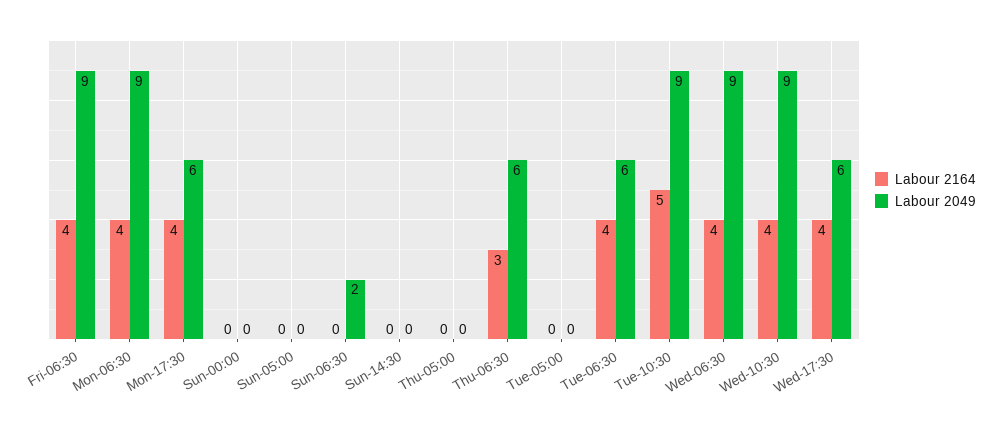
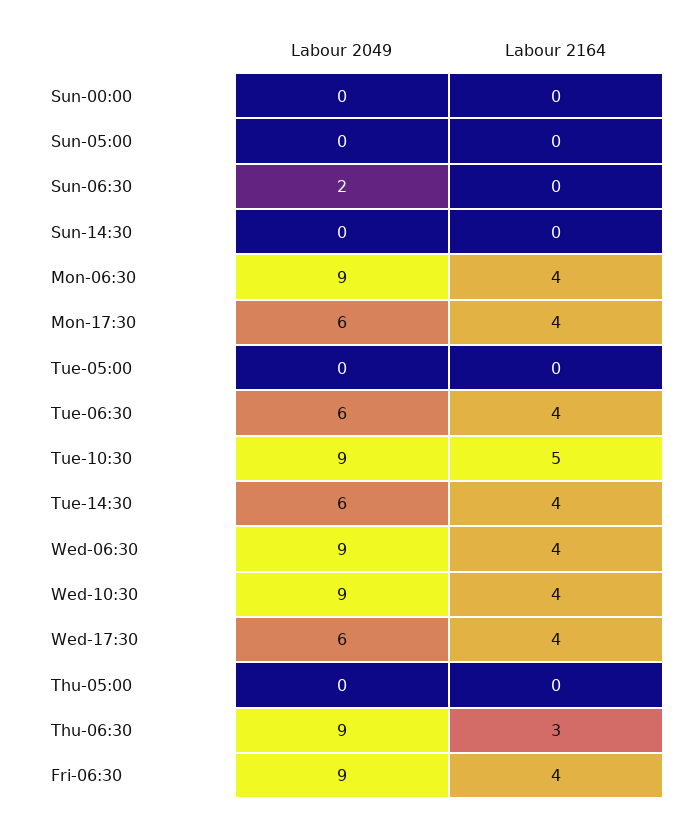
Labour 2049, Thu-06:30: 6 -> 9
Labour 2049, Tue-14:30: none -> 6
Labour 2164, Tue-14:30: none -> 4

